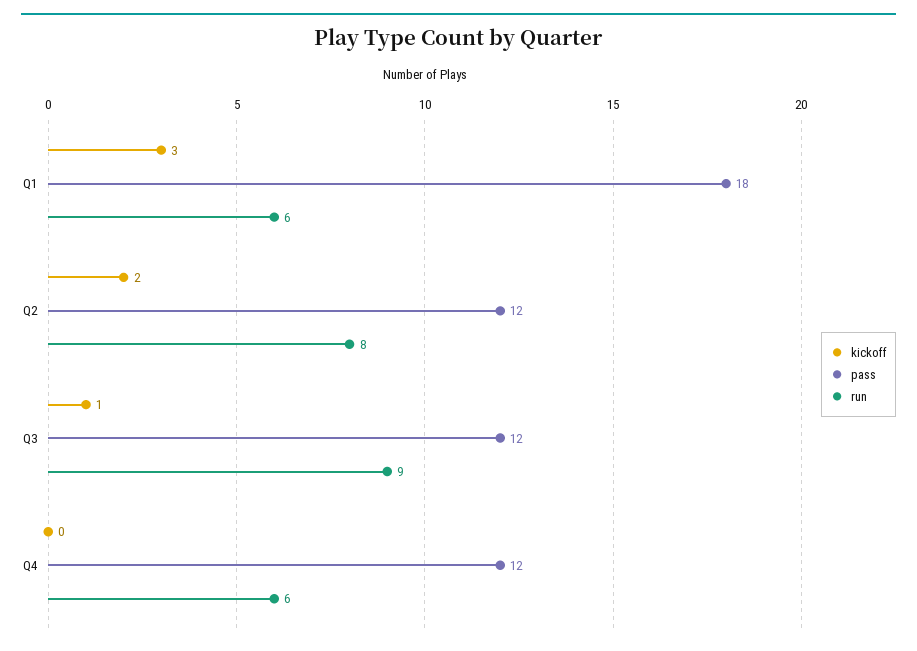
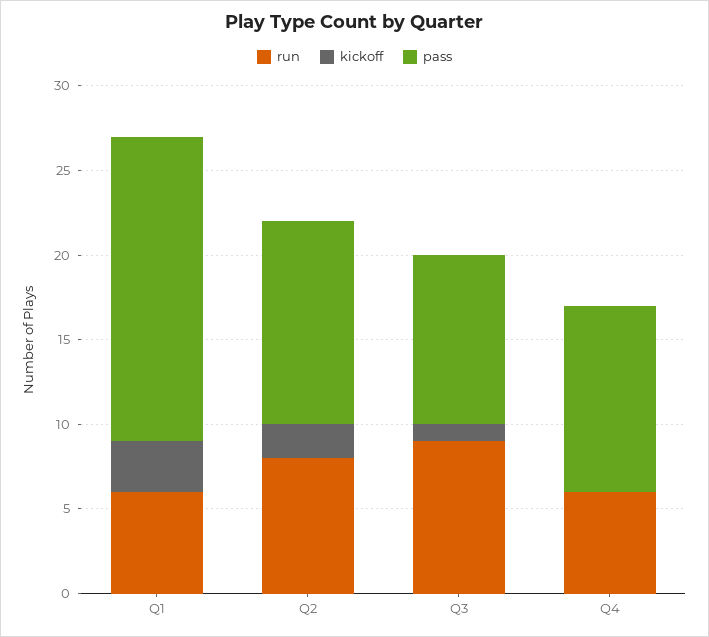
pass, Q3: 12 -> 10
pass, Q4: 12 -> 11

